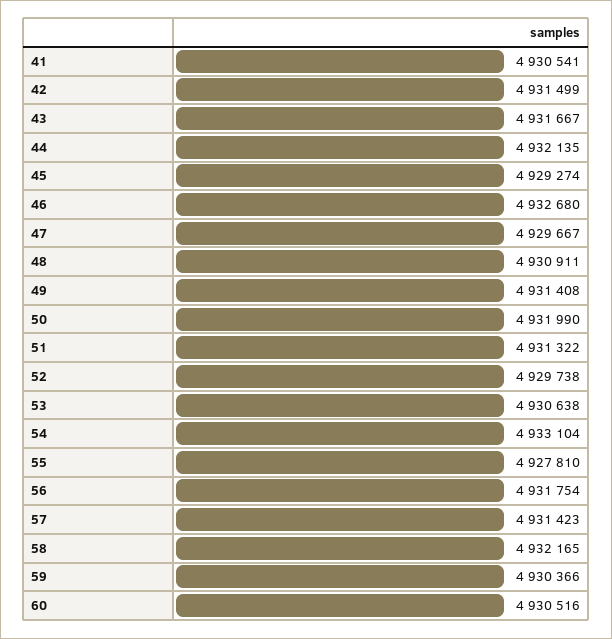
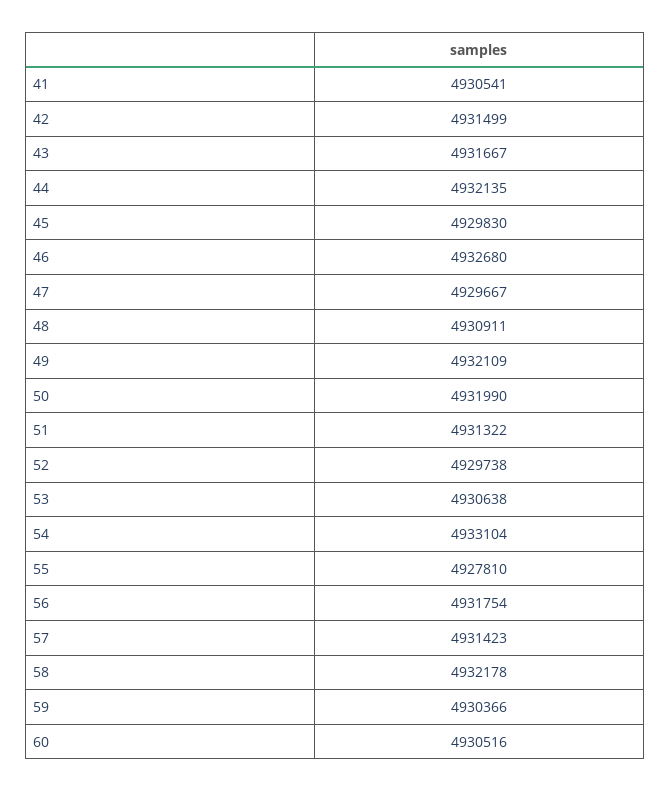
45: 4929274 -> 4929830
49: 4931408 -> 4932109
58: 4932165 -> 4932178

